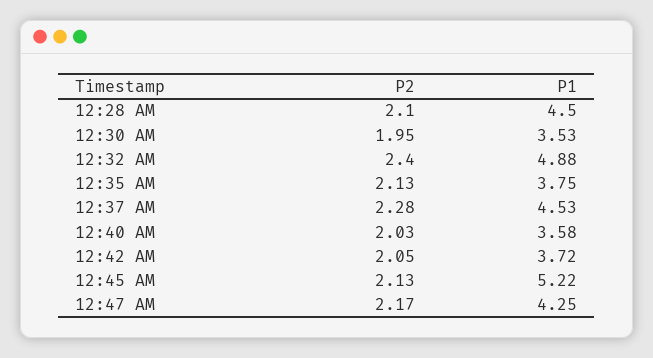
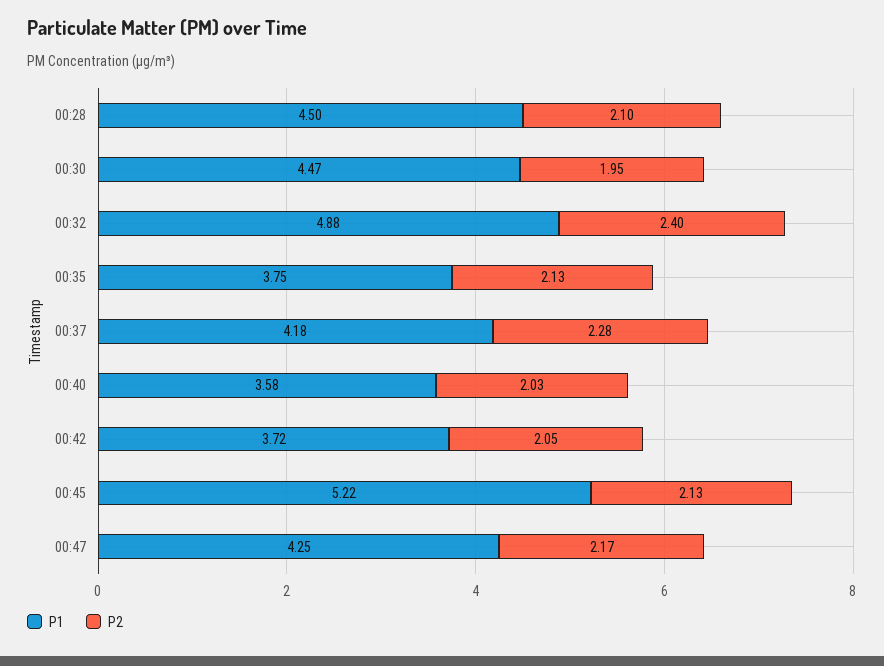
P1, 12:30 AM: 3.53 -> 4.47
P1, 12:37 AM: 4.53 -> 4.18

